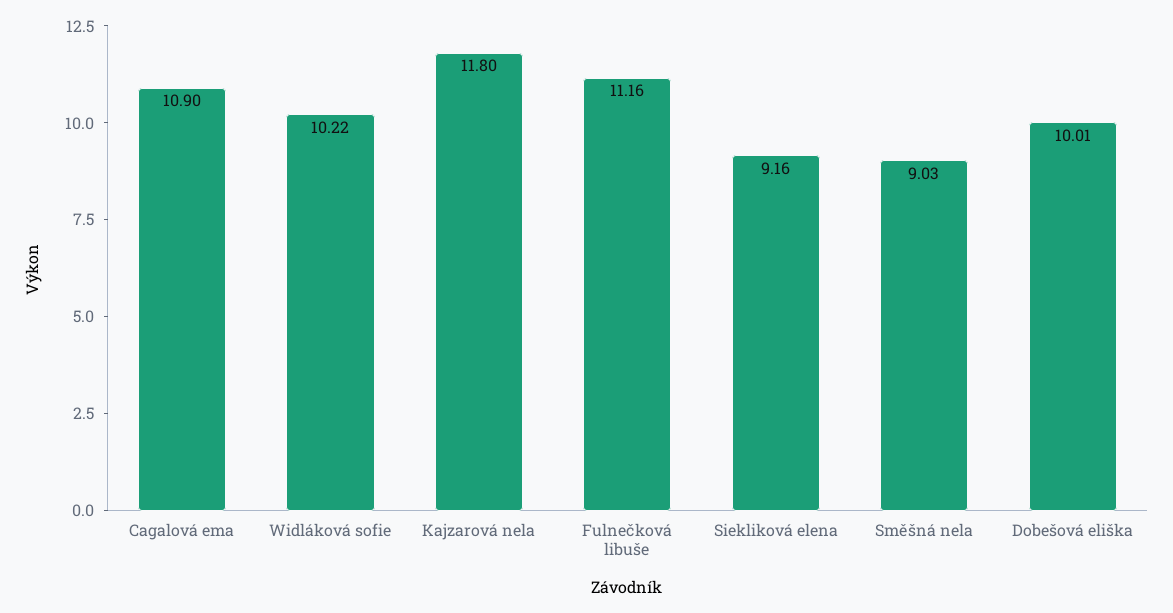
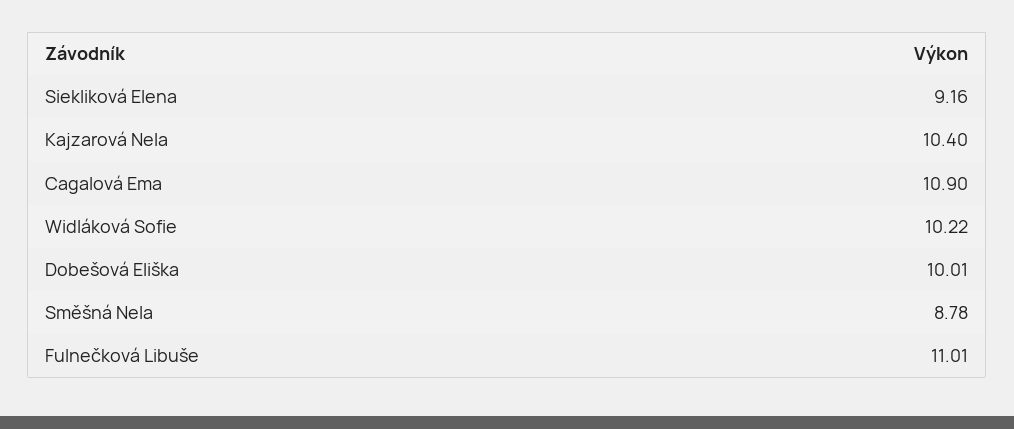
Kajzarová nela: 11.8 -> 10.4
Fulnečková libuše: 11.16 -> 11.01
Směšná nela: 9.03 -> 8.78

